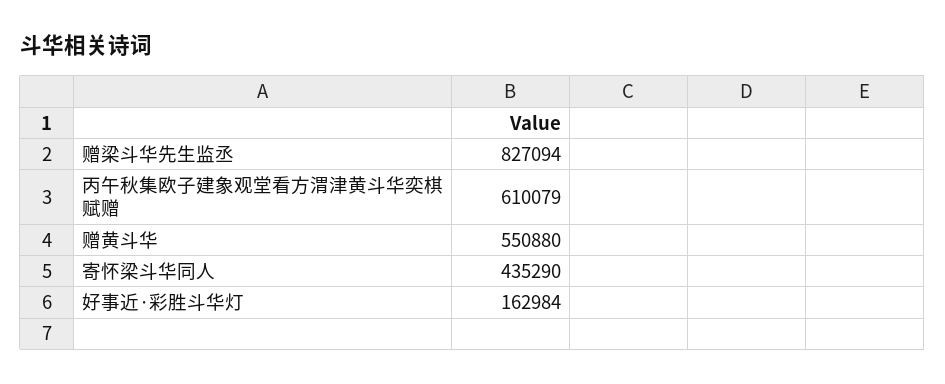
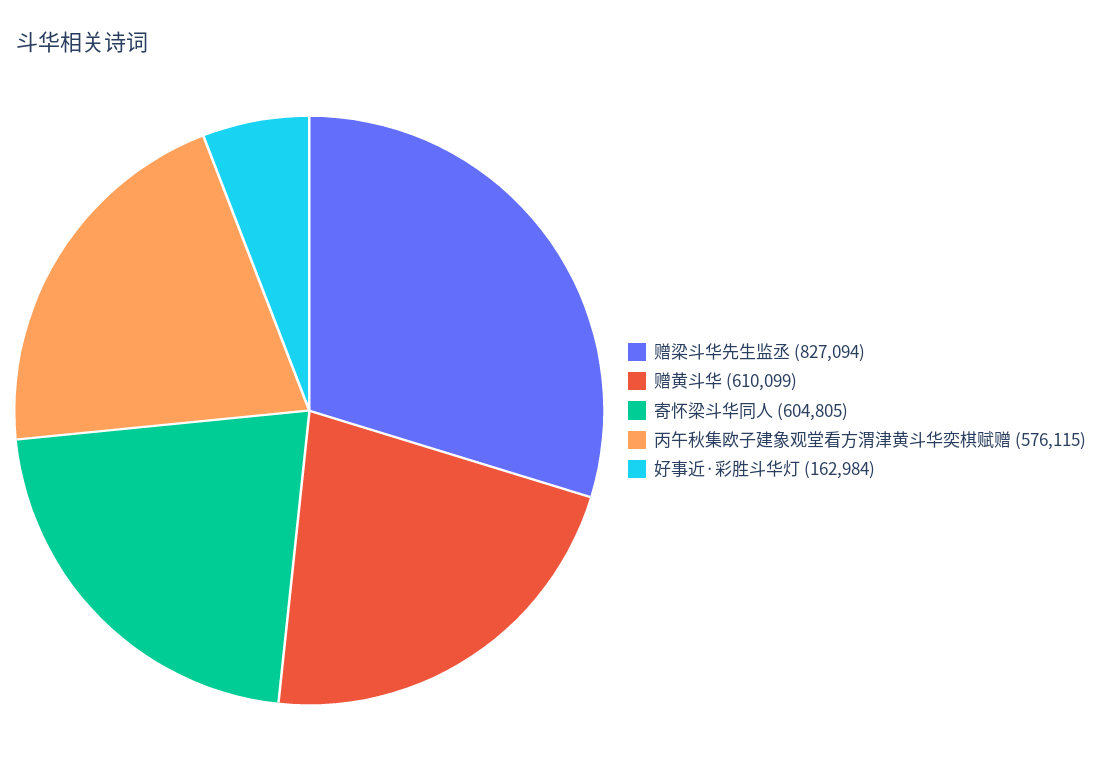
丙午秋集欧子建象观堂看方渭津黄斗华奕棋赋赠: 610079 -> 576115
赠黄斗华: 550880 -> 610099
寄怀梁斗华同人: 435290 -> 604805

